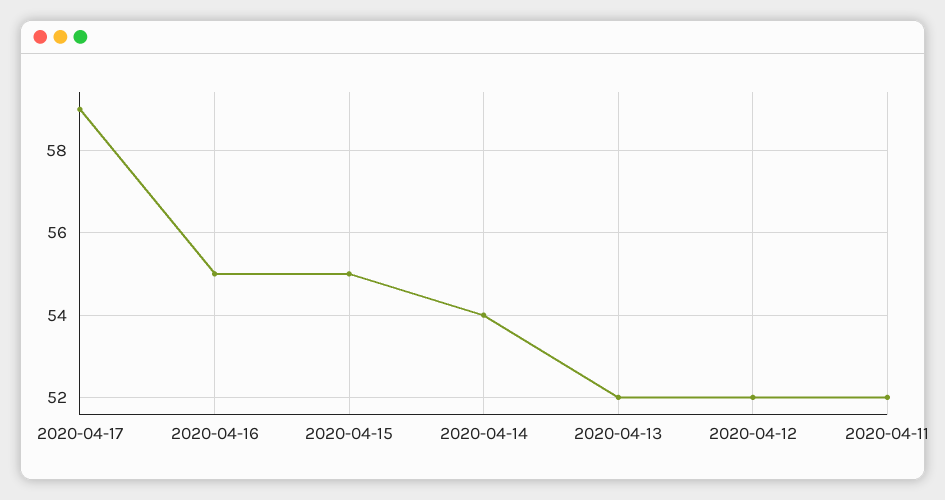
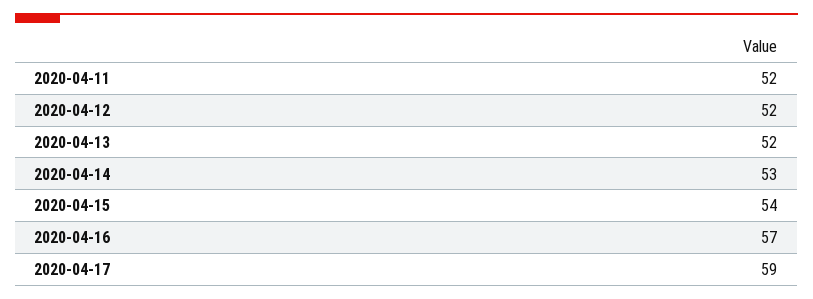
2020-04-16: 55 -> 57
2020-04-15: 55 -> 54
2020-04-14: 54 -> 53

